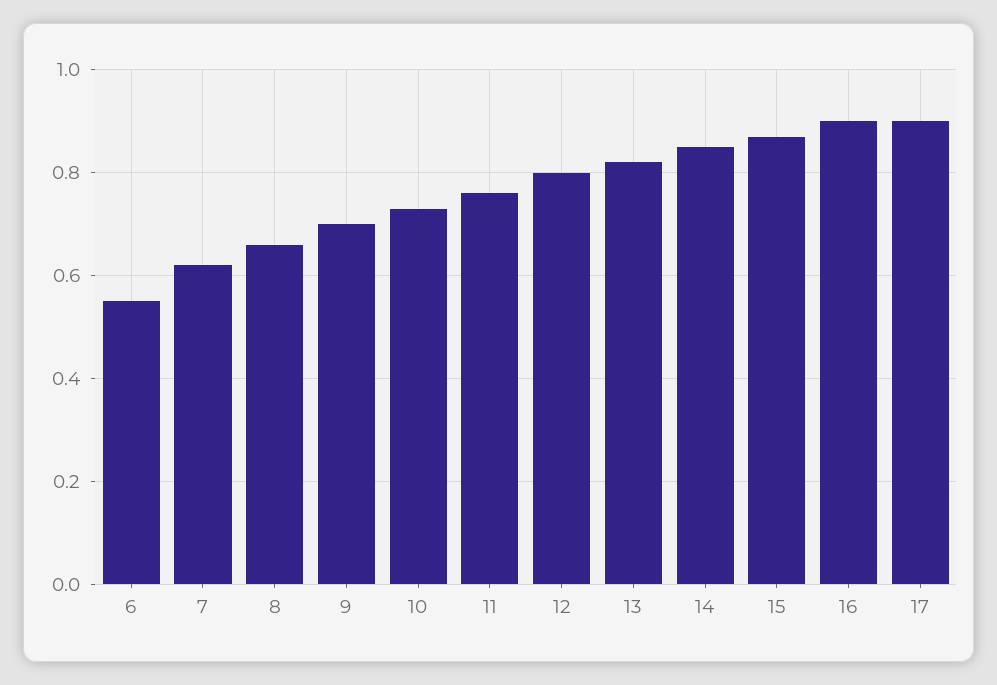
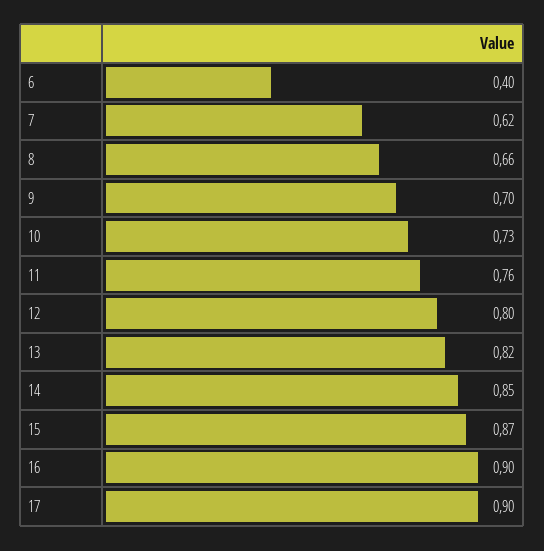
6: 0.55 -> 0.4

